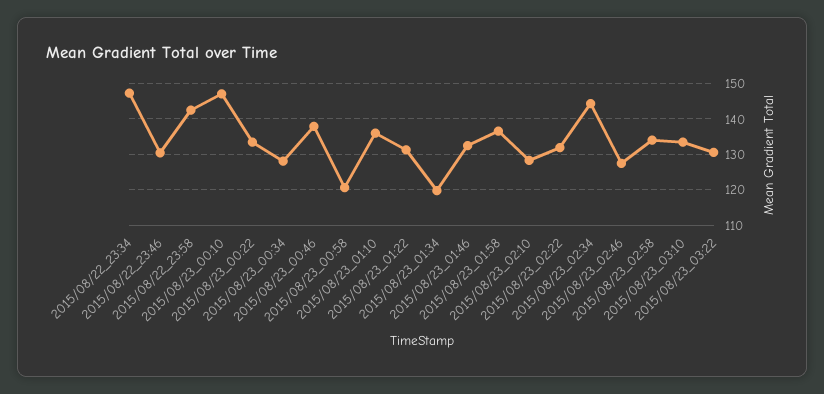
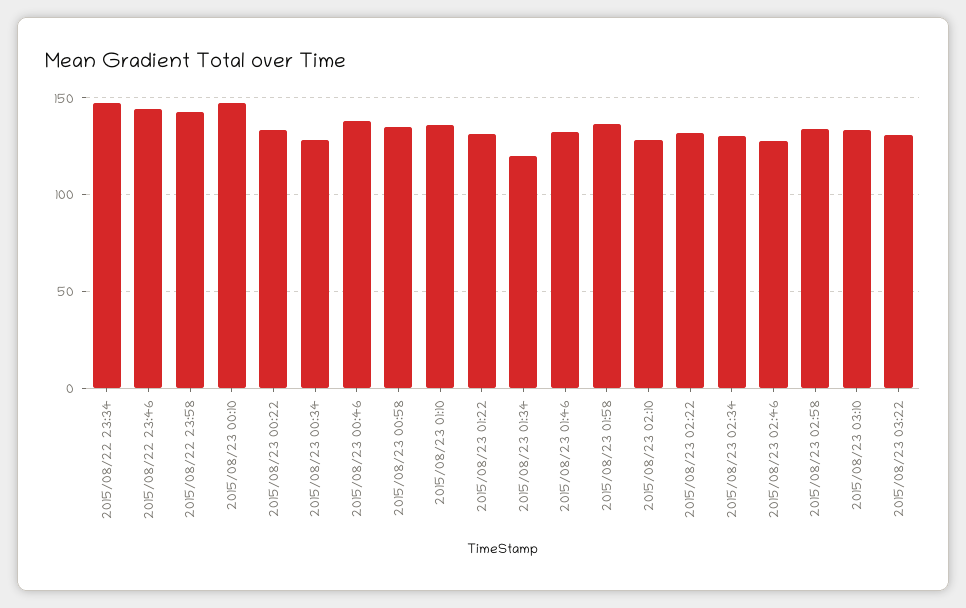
2015/08/22_23:46: 130 -> 145
2015/08/23_00:58: 120 -> 135
2015/08/23_02:34: 144 -> 130

